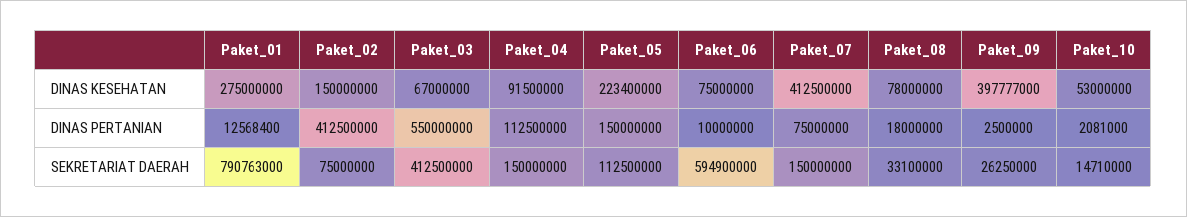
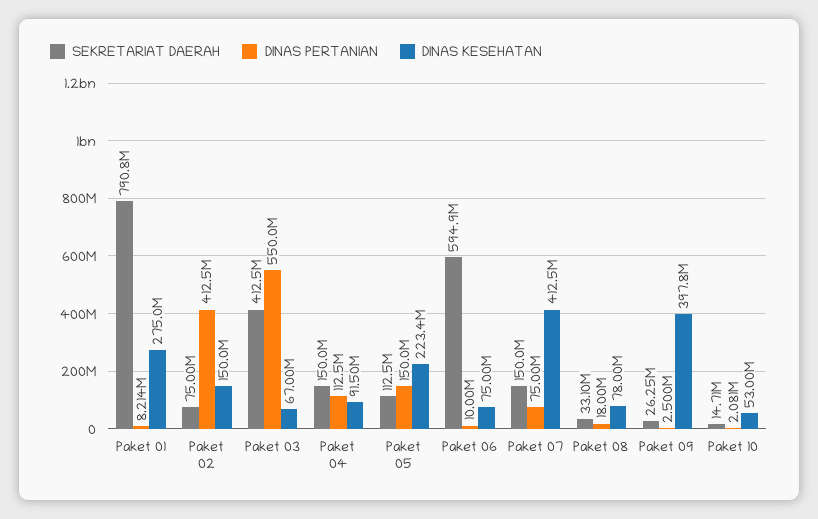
DINAS PERTANIAN, Paket_01: 12568400 -> 8214000

